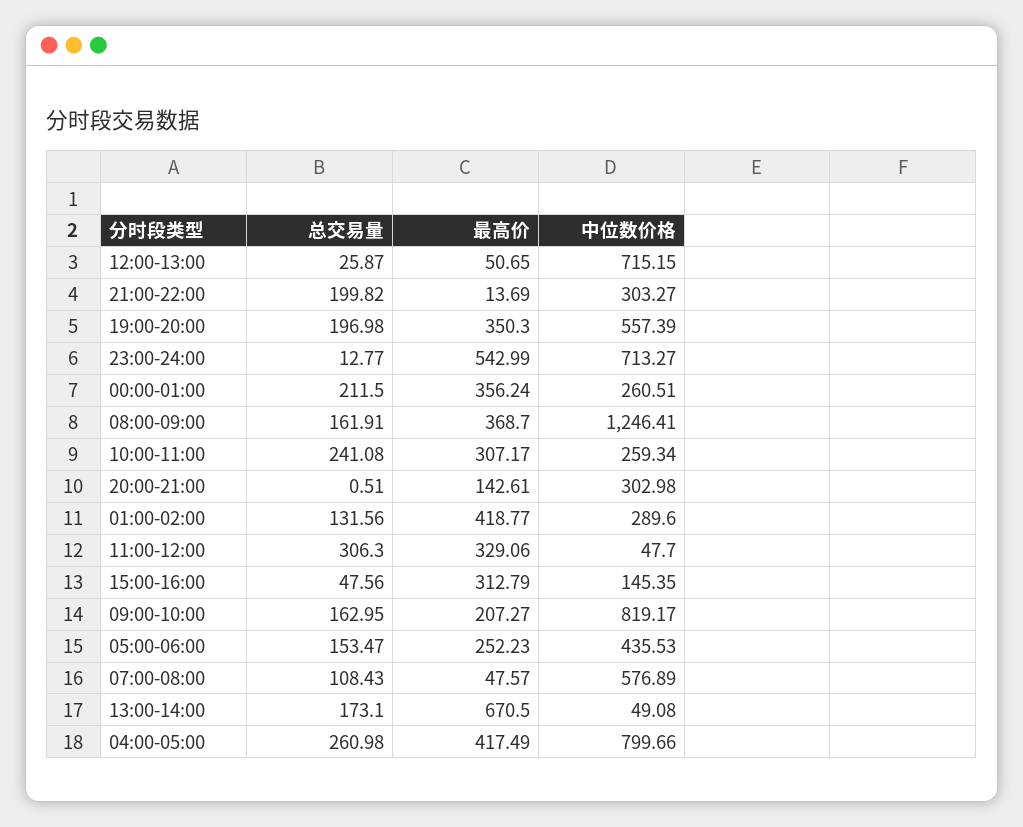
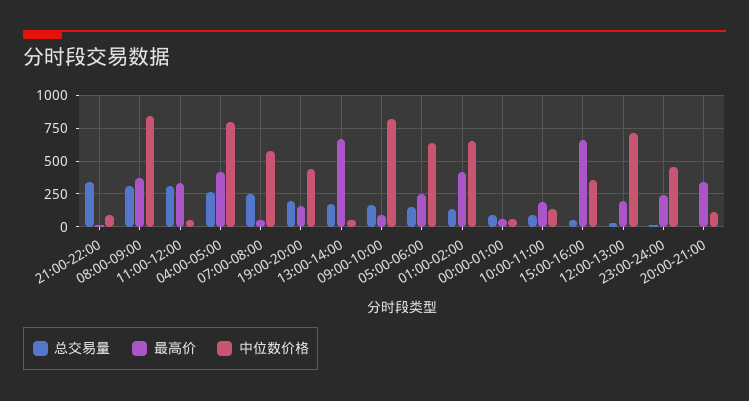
最高价, 12:00-13:00: 50.65 -> 200
总交易量, 21:00-22:00: 199.82 -> 350
中位数价格, 21:00-22:00: 303.27 -> 100
最高价, 19:00-20:00: 350.3 -> 150
中位数价格, 19:00-20:00: 557.39 -> 450
最高价, 23:00-24:00: 542.99 -> 250
中位数价格, 23:00-24:00: 713.27 -> 450
总交易量, 00:00-01:00: 211.5 -> 100
最高价, 00:00-01:00: 356.24 -> 50
中位数价格, 00:00-01:00: 260.51 -> 50
总交易量, 08:00-09:00: 161.91 -> 300
中位数价格, 08:00-09:00: 1246.41 -> 850
总交易量, 10:00-11:00: 241.08 -> 100
最高价, 10:00-11:00: 307.17 -> 200
中位数价格, 10:00-11:00: 259.34 -> 150
最高价, 20:00-21:00: 142.61 -> 350
中位数价格, 20:00-21:00: 302.98 -> 100
中位数价格, 01:00-02:00: 289.6 -> 650
最高价, 15:00-16:00: 312.79 -> 650
中位数价格, 15:00-16:00: 145.35 -> 350
最高价, 09:00-10:00: 207.27 -> 100
中位数价格, 05:00-06:00: 435.53 -> 650
总交易量, 07:00-08:00: 108.43 -> 250

